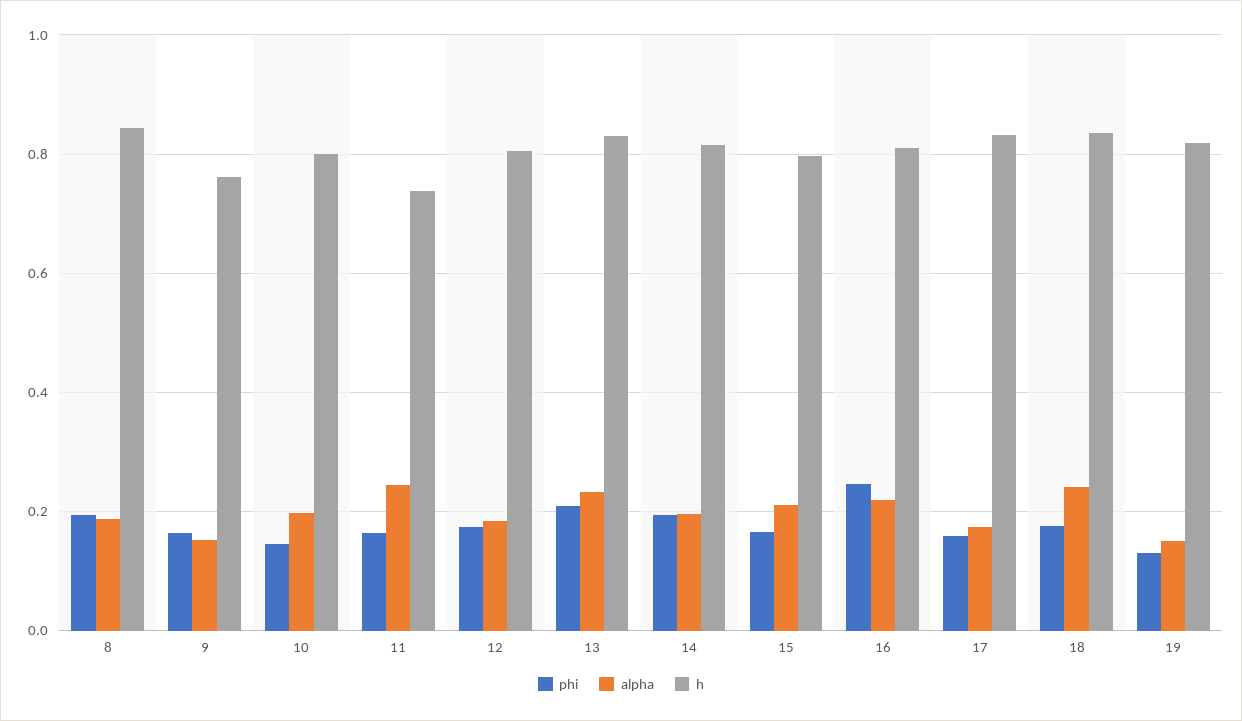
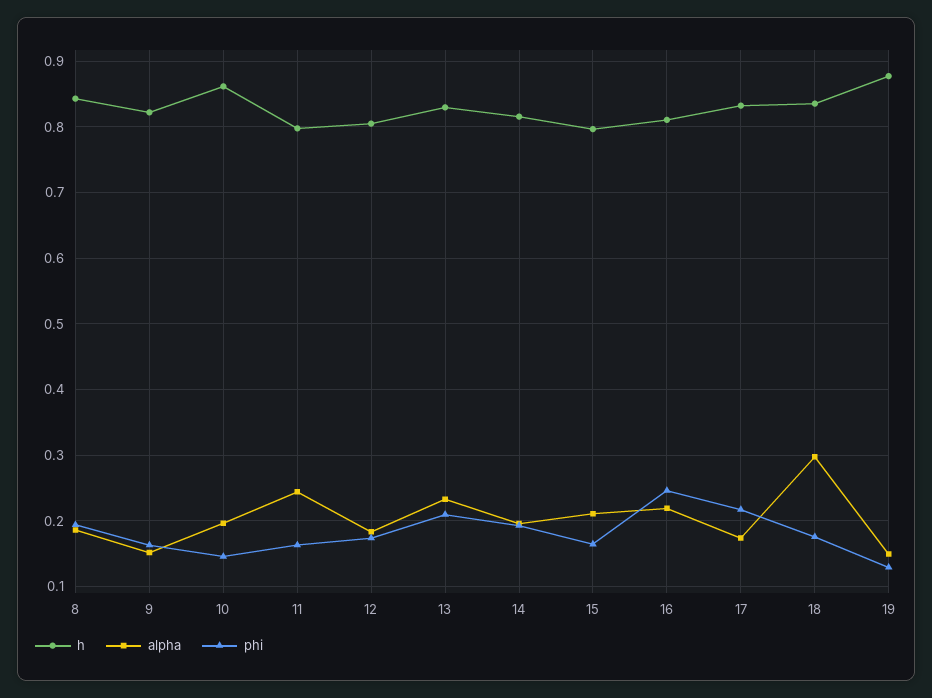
h, 9: 0.76 -> 0.82
h, 10: 0.8 -> 0.86
h, 11: 0.74 -> 0.8
phi, 17: 0.16 -> 0.22
alpha, 18: 0.24 -> 0.3
h, 19: 0.82 -> 0.88

